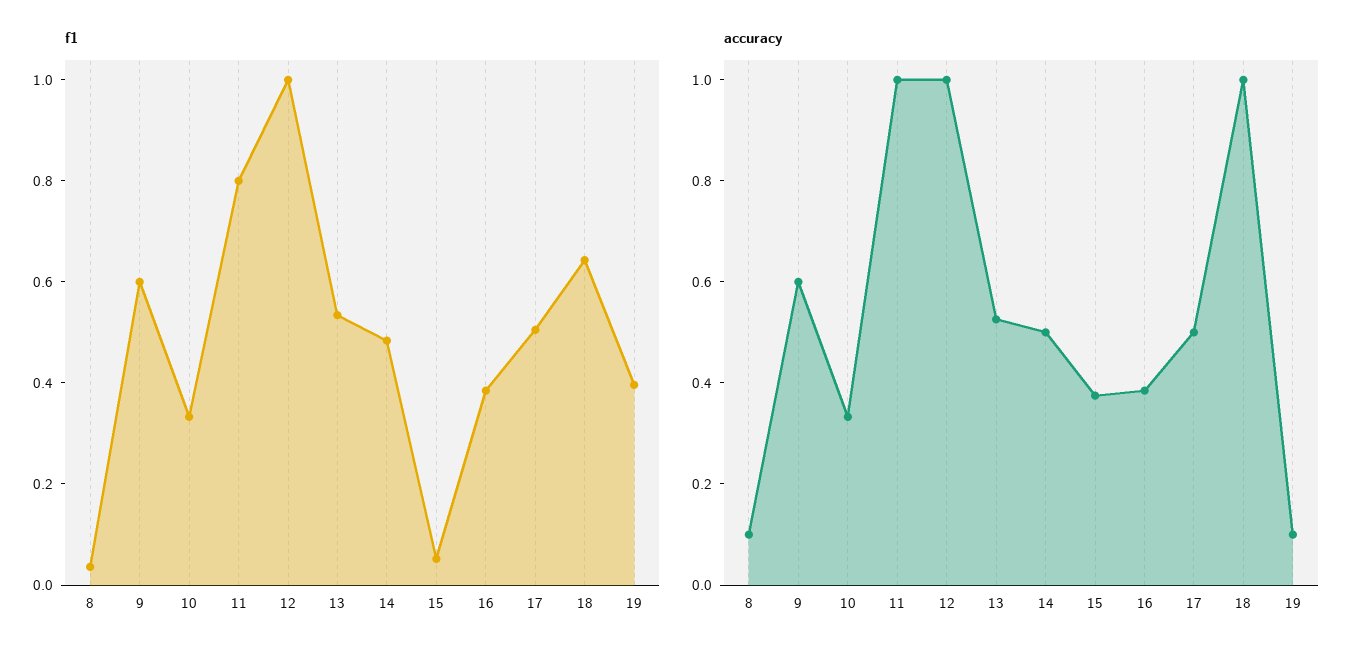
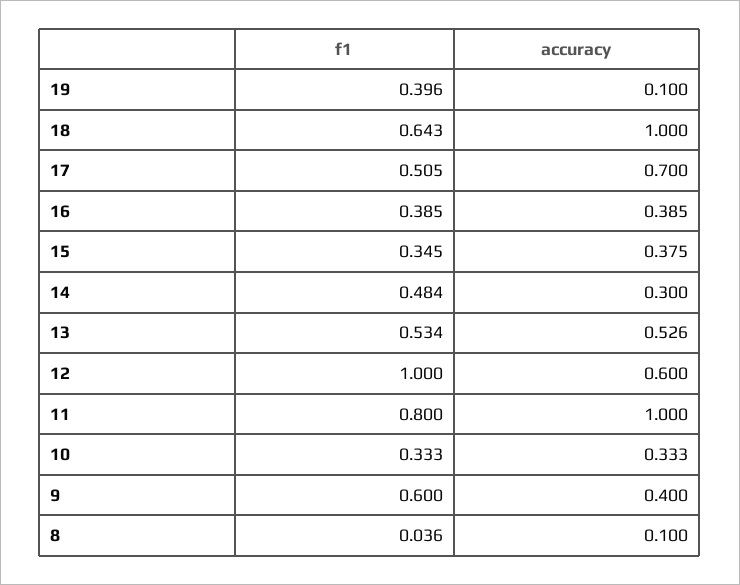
f1, 15: 0.05 -> 0.345
accuracy, 9: 0.6 -> 0.4
accuracy, 12: 1 -> 0.6
accuracy, 14: 0.5 -> 0.3
accuracy, 17: 0.5 -> 0.7

